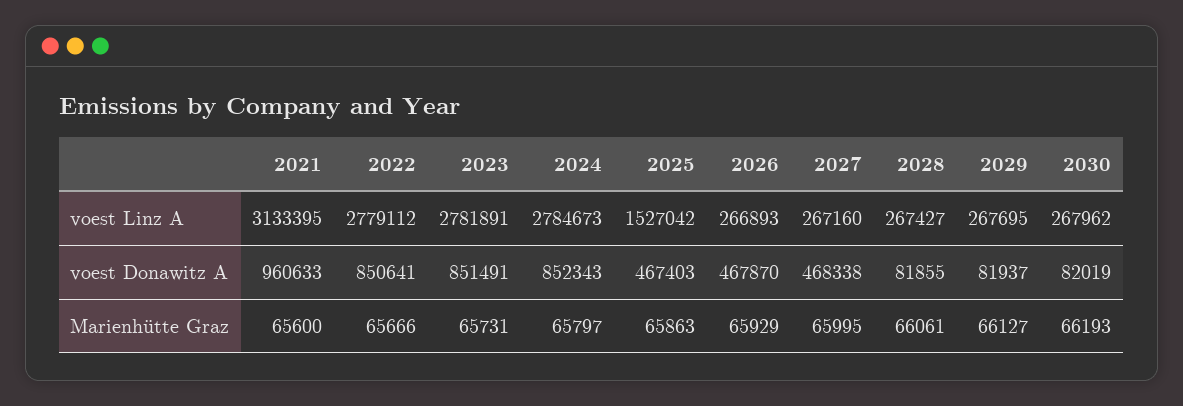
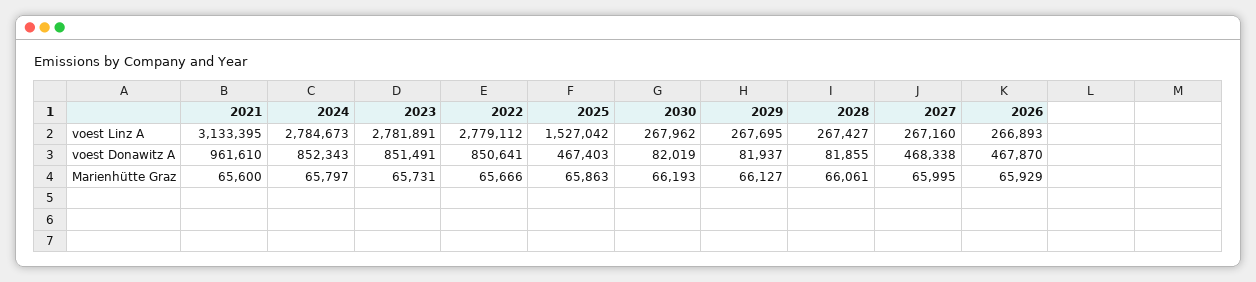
2021, voest Donawitz A: 960633 -> 961610

